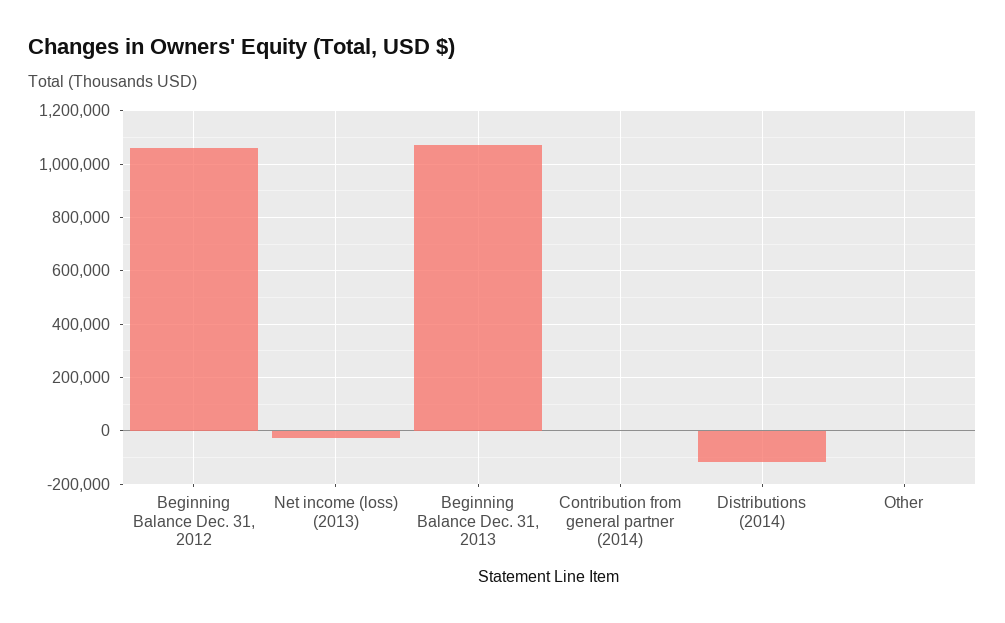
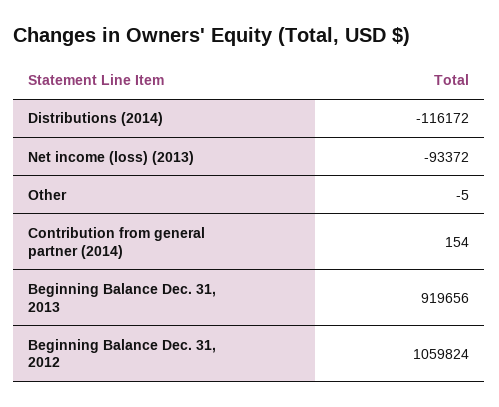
Net income (loss) (2013): -25000 -> -93372
Beginning Balance Dec. 31, 2013: 1075000 -> 919656

